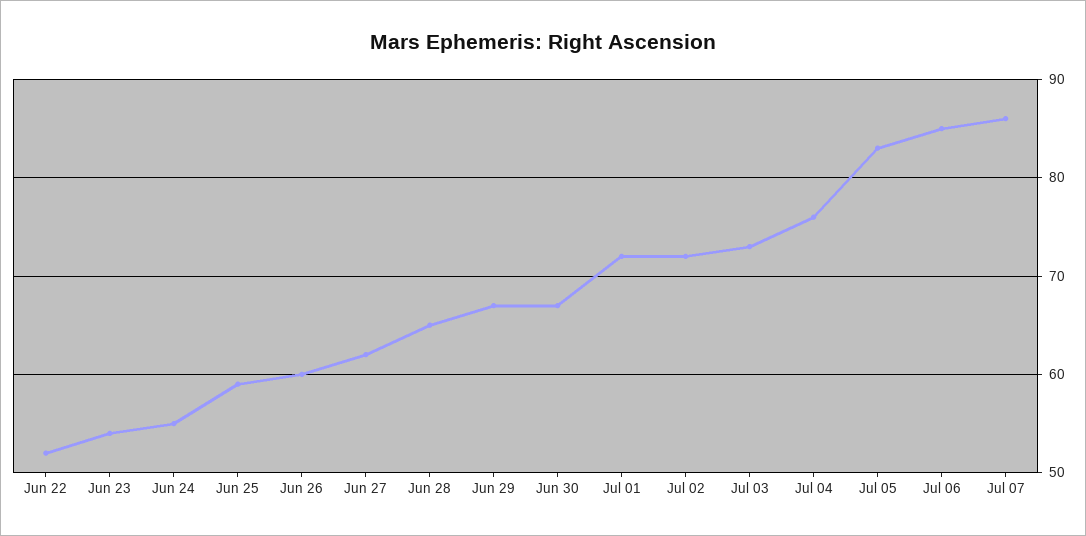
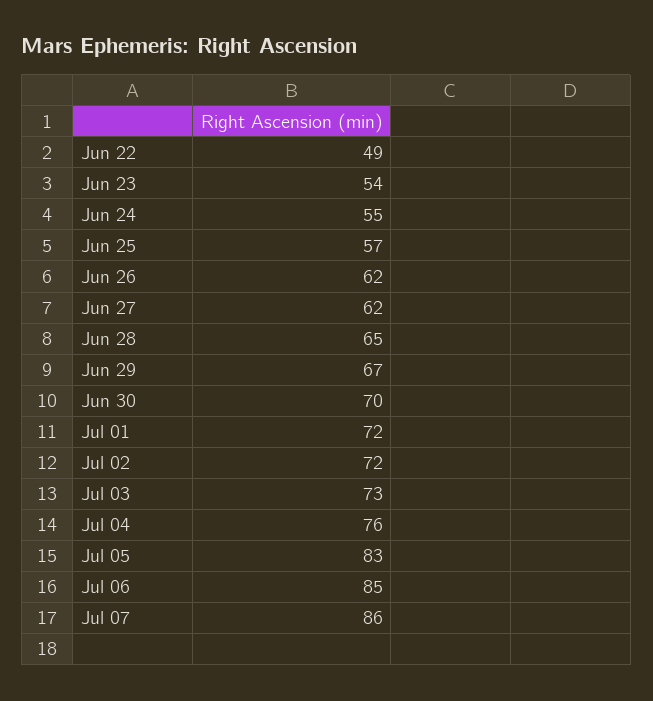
Jun 22: 52 -> 49
Jun 25: 59 -> 57
Jun 26: 60 -> 62
Jun 30: 67 -> 70

